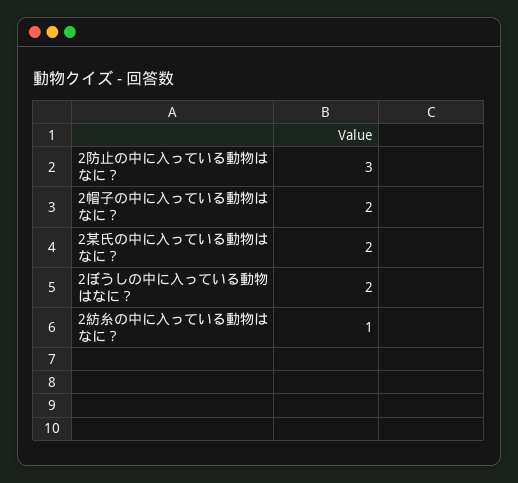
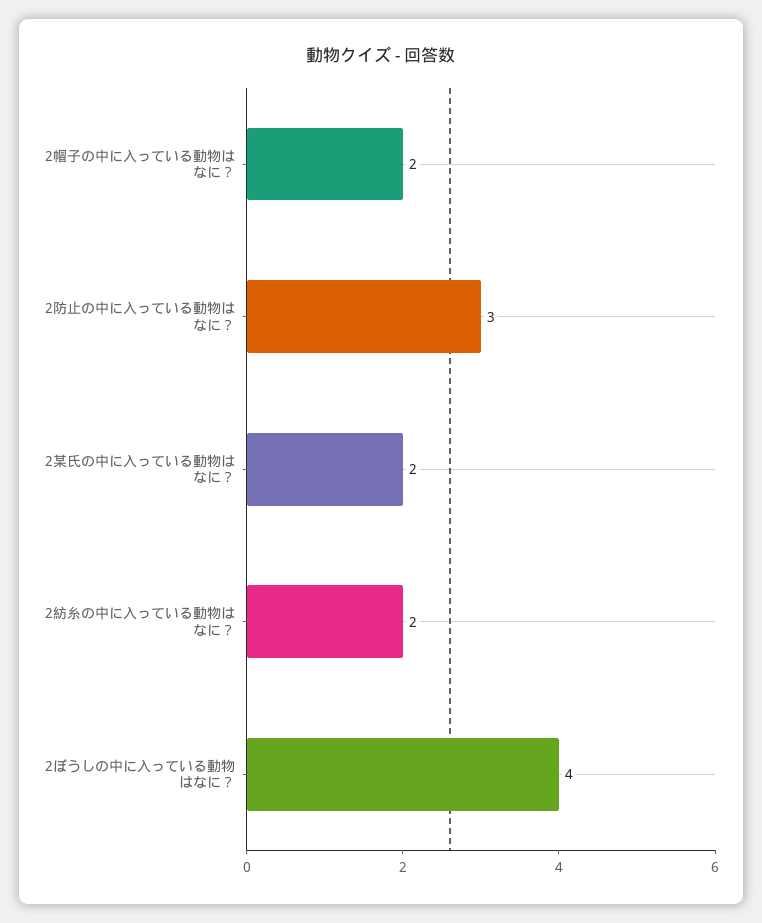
2ぼうしの中に入っている動物はなに？: 2 -> 4
2紡糸の中に入っている動物はなに？: 1 -> 2

